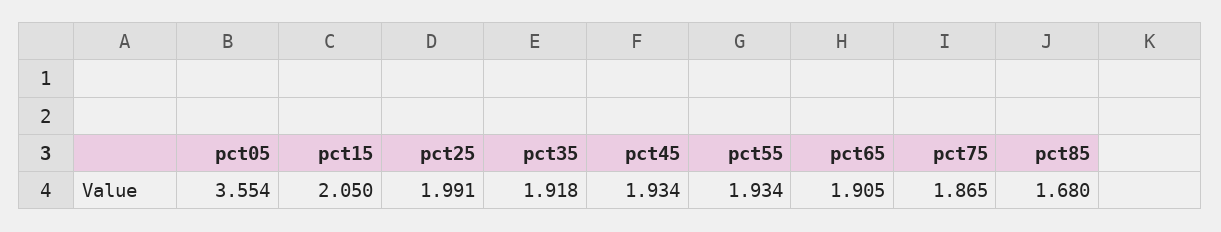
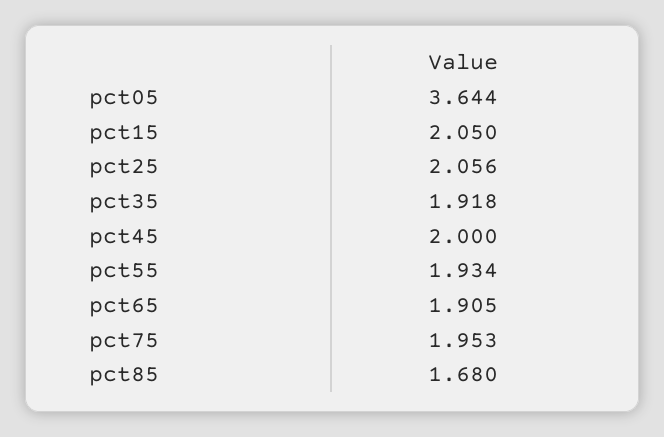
pct05: 3.554 -> 3.644
pct25: 1.991 -> 2.056
pct45: 1.934 -> 2
pct75: 1.865 -> 1.953

